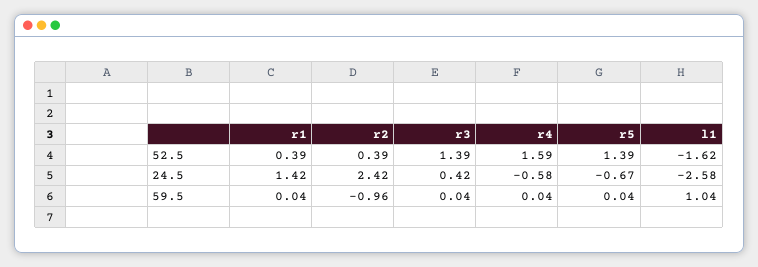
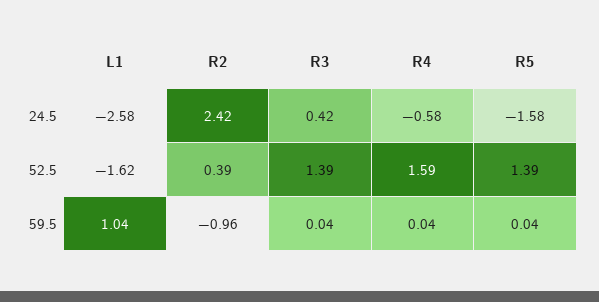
r1, 52.5: 0.39 -> none
r1, 24.5: 1.42 -> none
r5, 24.5: -0.67 -> -1.58
r1, 59.5: 0.04 -> none

